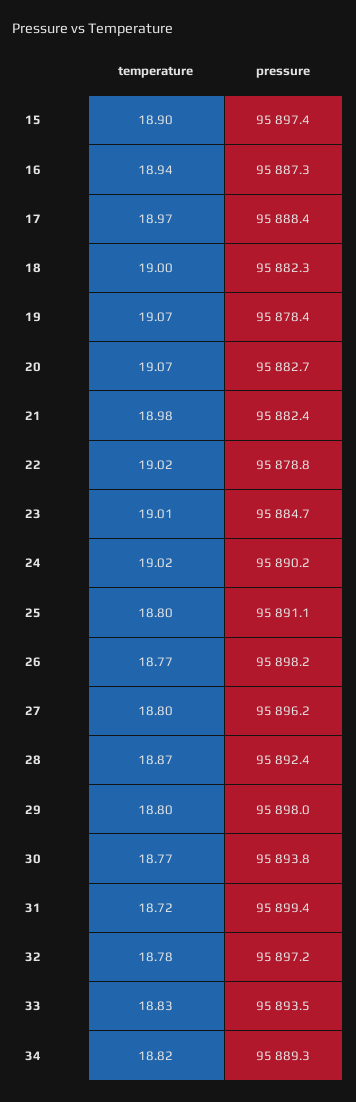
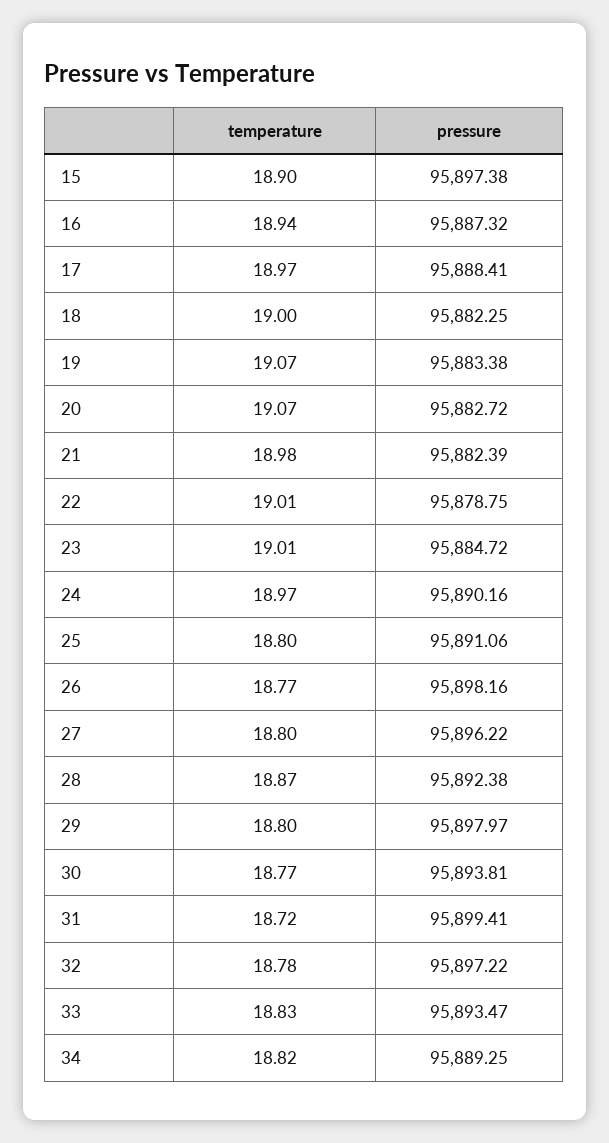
pressure, 19: 95878.4 -> 95883.38
temperature, 22: 19.02 -> 19.01
temperature, 24: 19.02 -> 18.97

